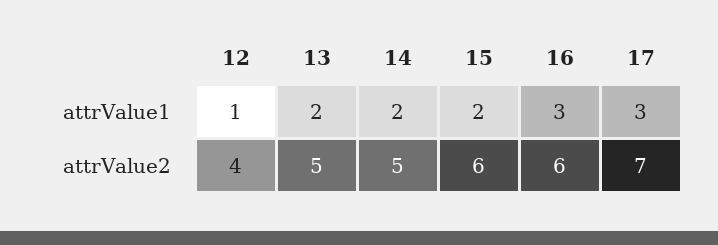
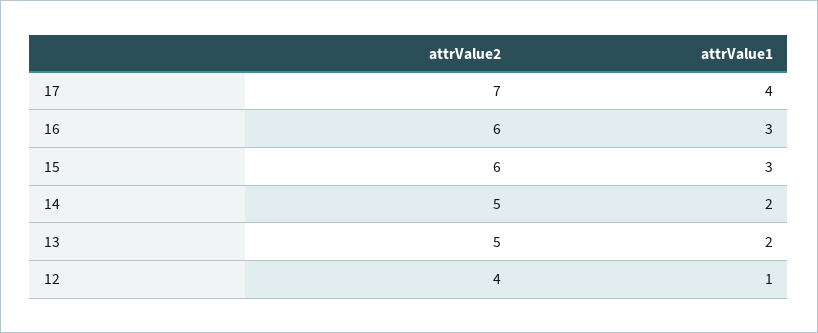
15, attrValue1: 2 -> 3
17, attrValue1: 3 -> 4

